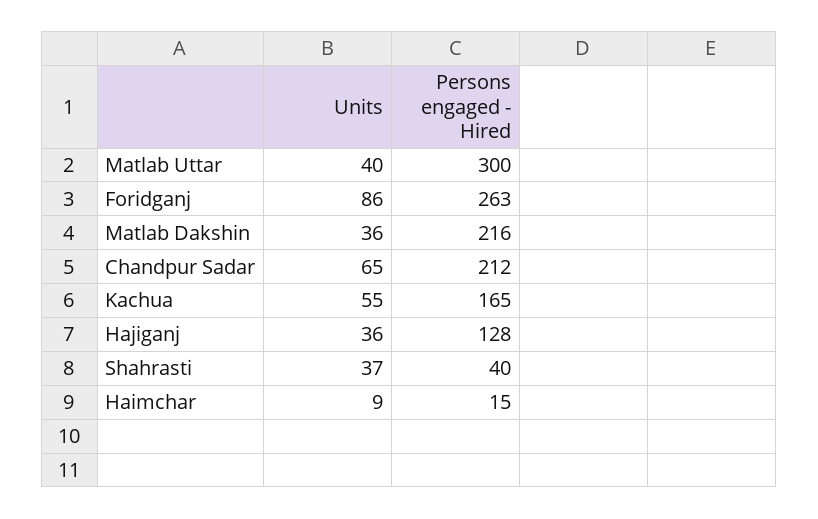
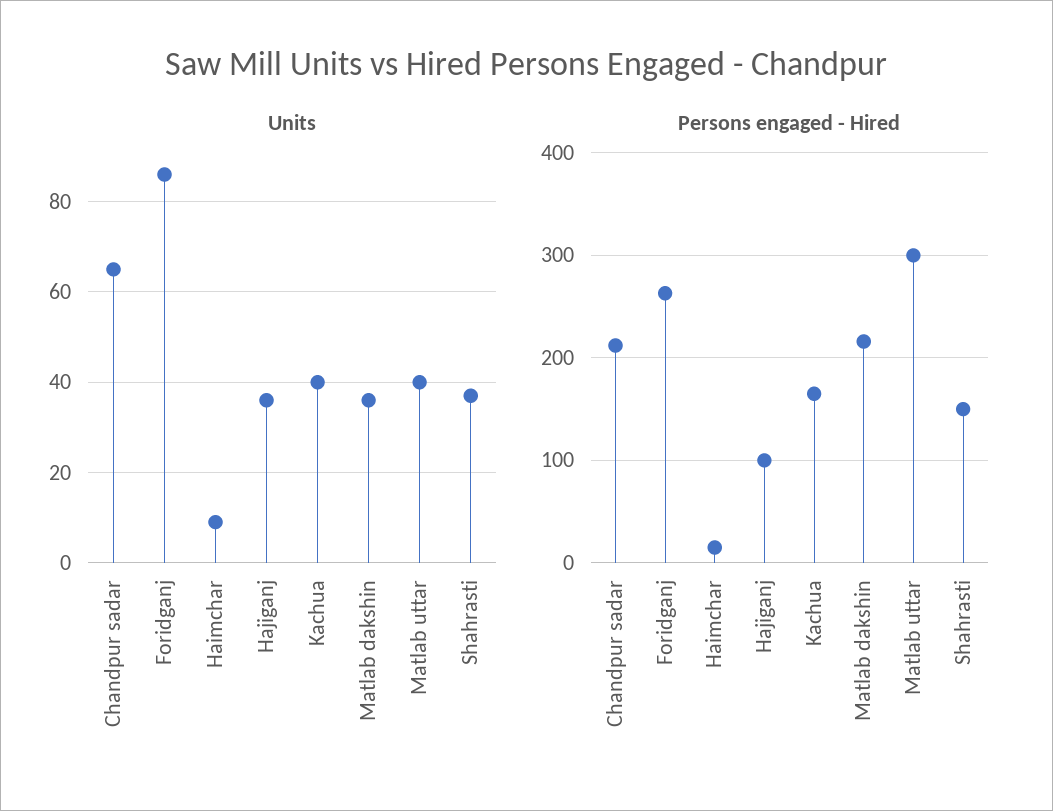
Units, Kachua: 55 -> 40
Persons engaged - Hired, Hajiganj: 128 -> 100
Persons engaged - Hired, Shahrasti: 40 -> 150

